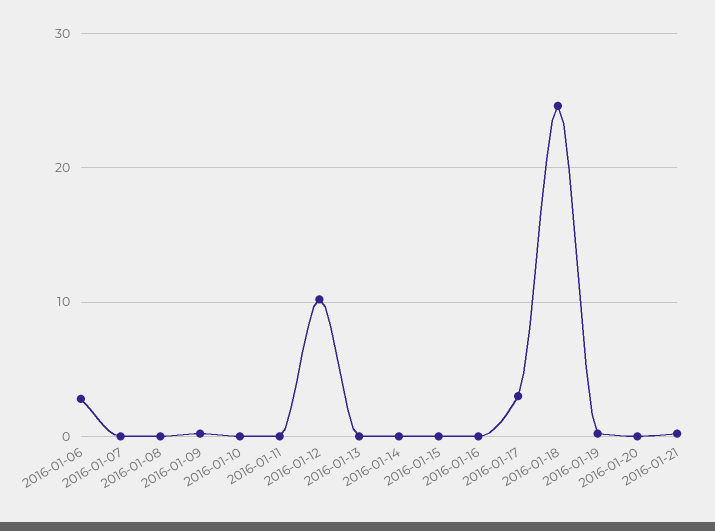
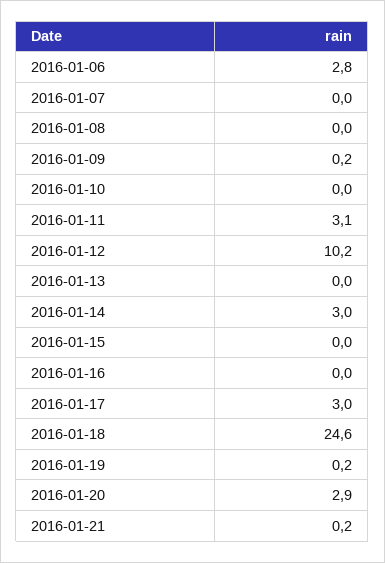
2016-01-11: 0 -> 3.1
2016-01-14: 0 -> 3
2016-01-20: 0 -> 2.9

